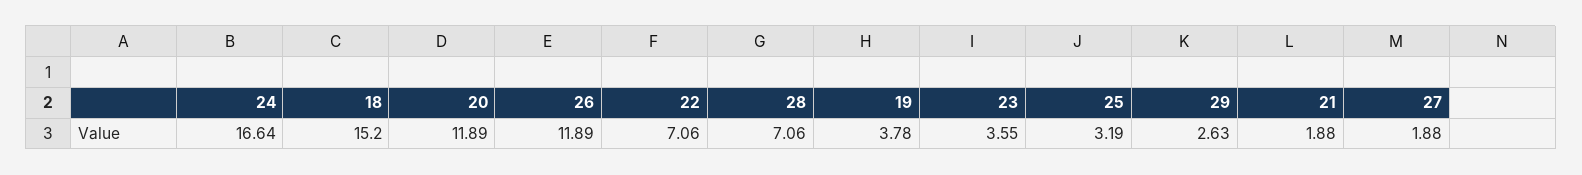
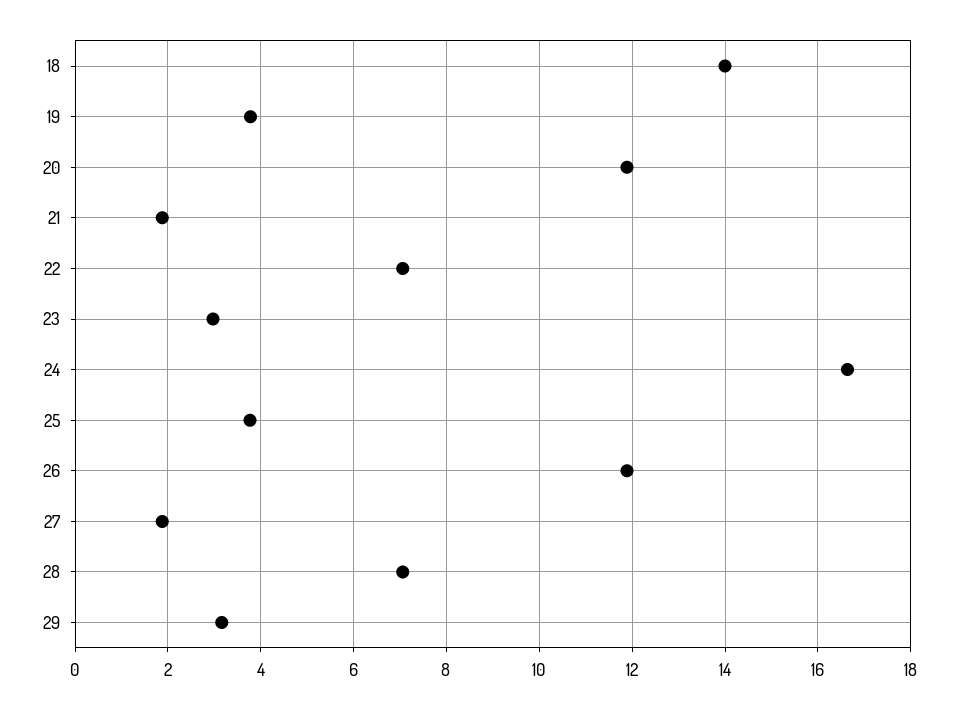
18: 15.2 -> 14
23: 3.55 -> 3
25: 3.19 -> 3.8
29: 2.63 -> 3.2

